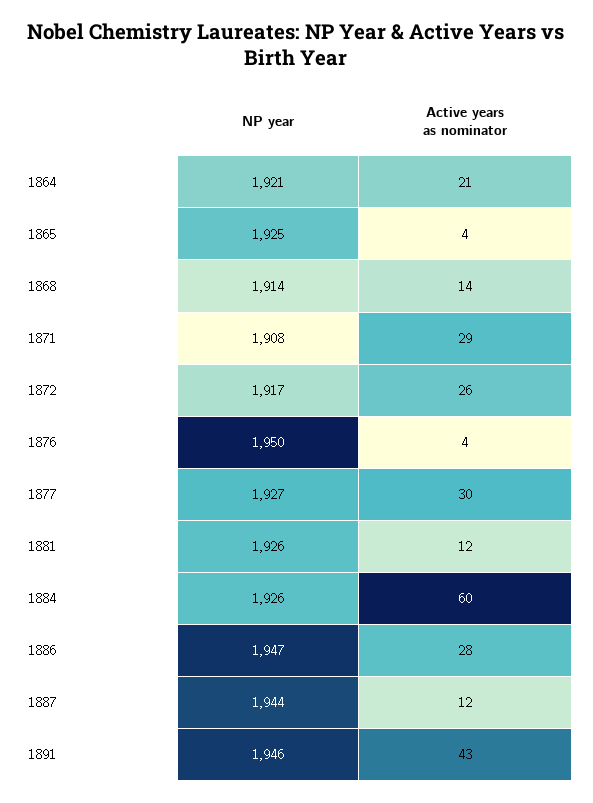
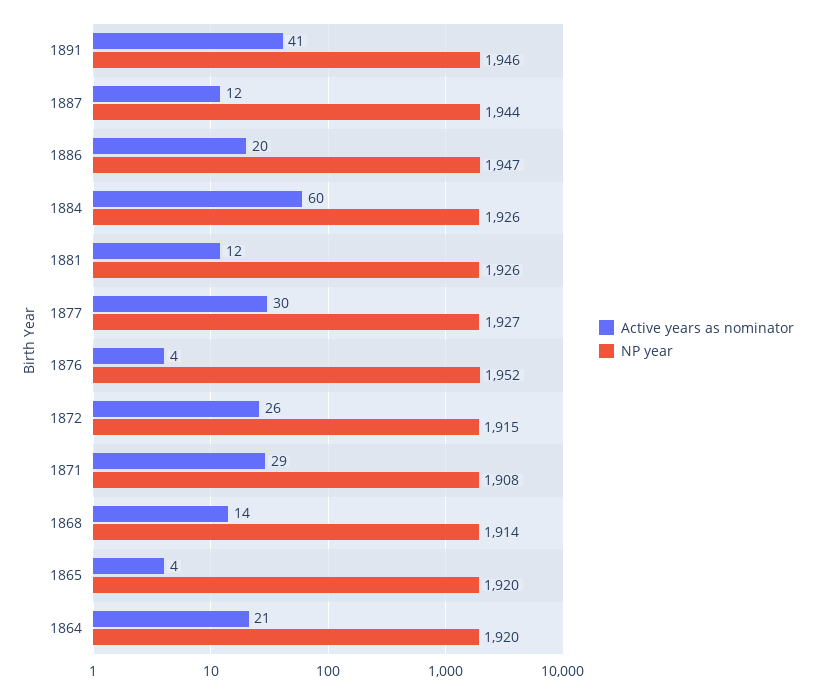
NP year, 1864: 1921 -> 1920
NP year, 1865: 1925 -> 1920
NP year, 1872: 1917 -> 1915
NP year, 1876: 1950 -> 1952
Active years as nominator, 1886: 28 -> 20
Active years as nominator, 1891: 43 -> 41

